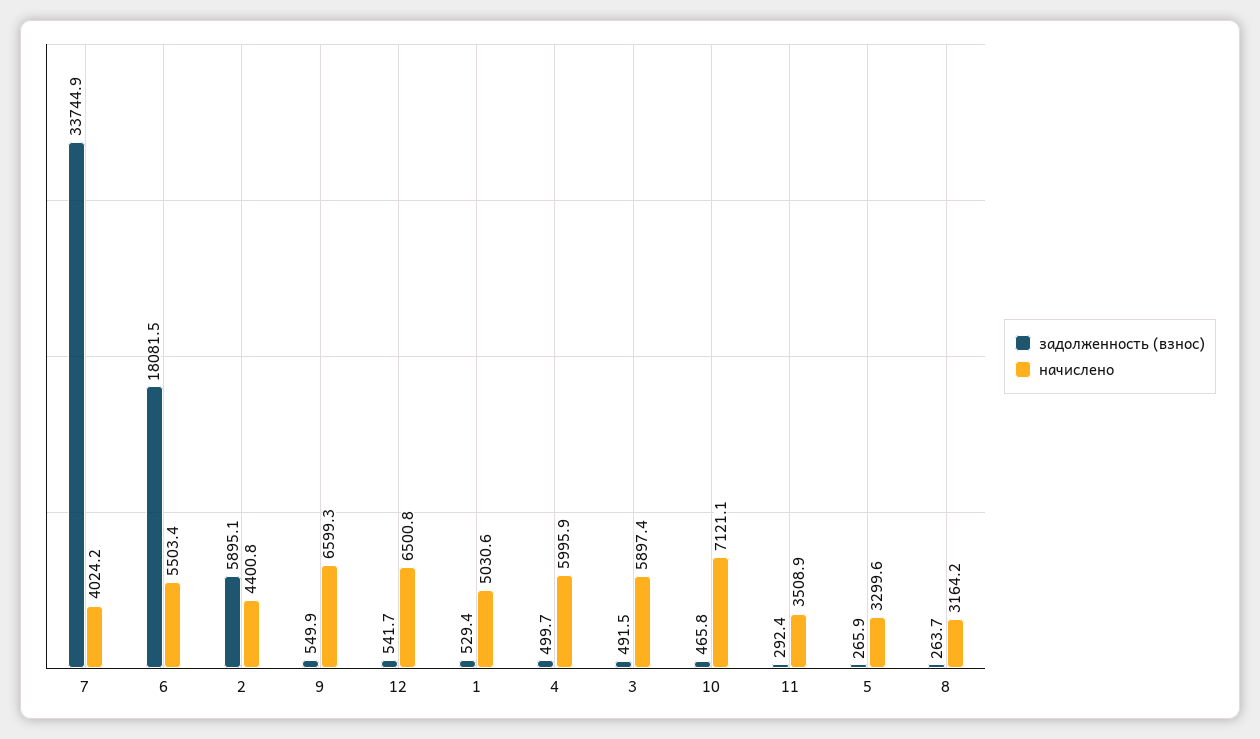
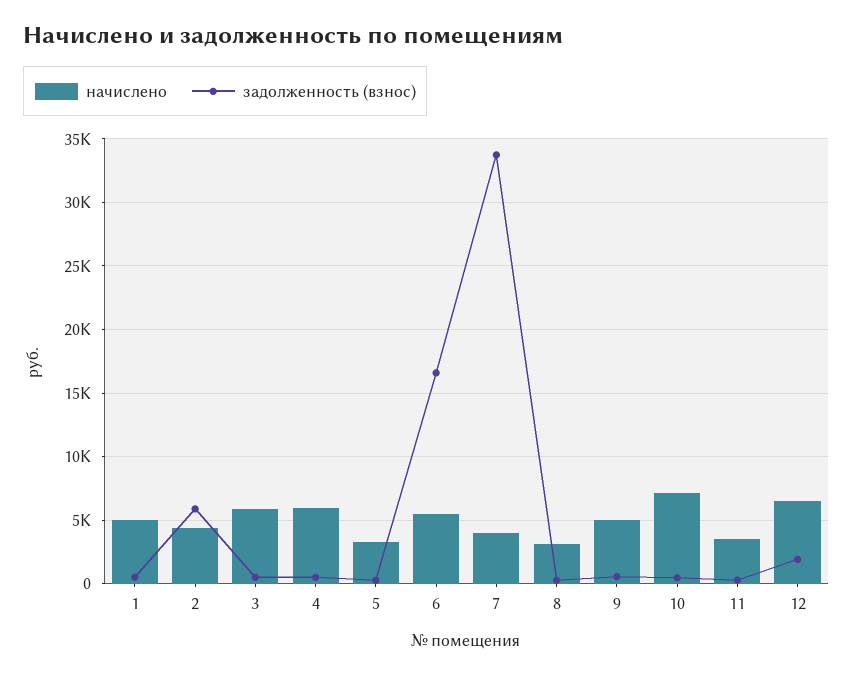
задолженность (взнос), 6: 18081.5 -> 16500
начислено, 9: 6599.3 -> 5000
задолженность (взнос), 12: 541.7 -> 2000

